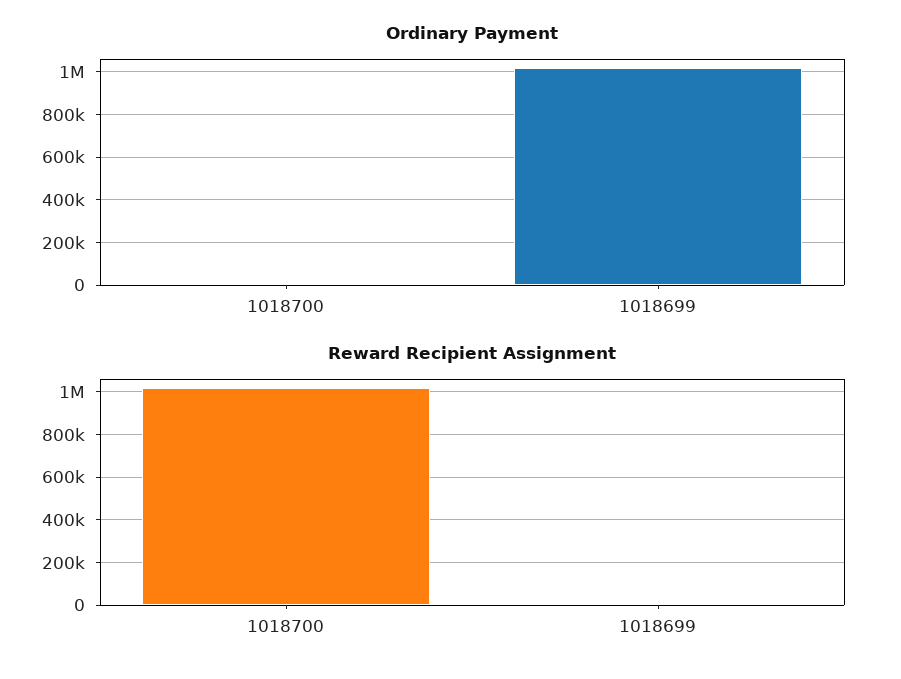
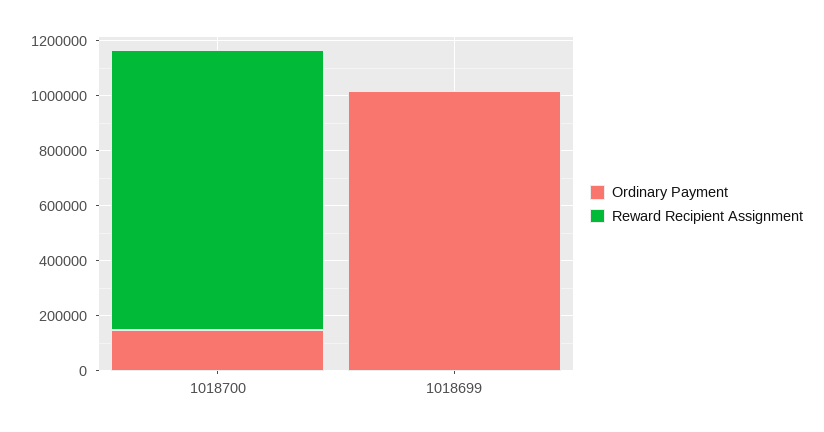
Ordinary Payment, 1018700: 0 -> 150000

